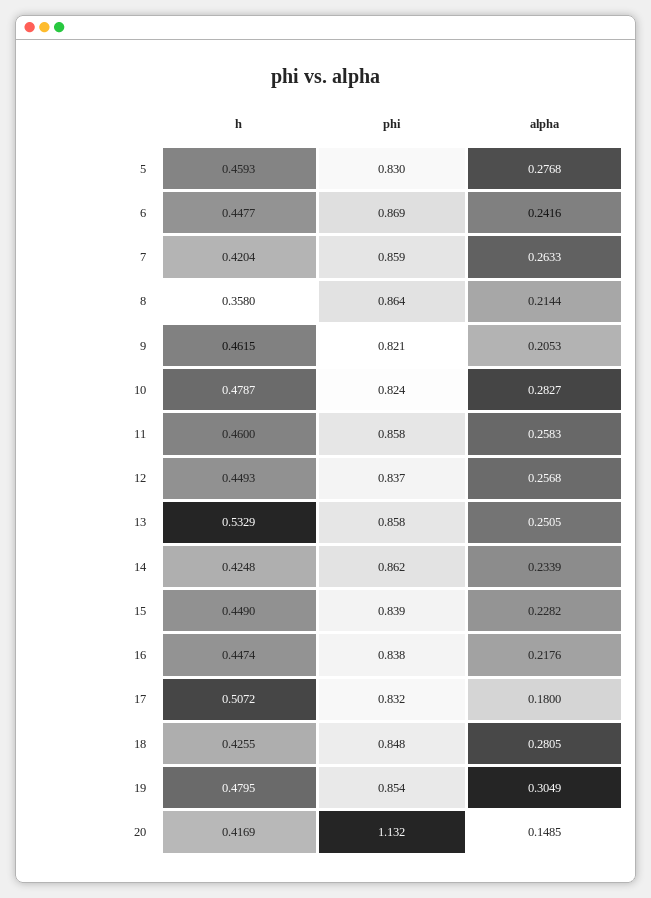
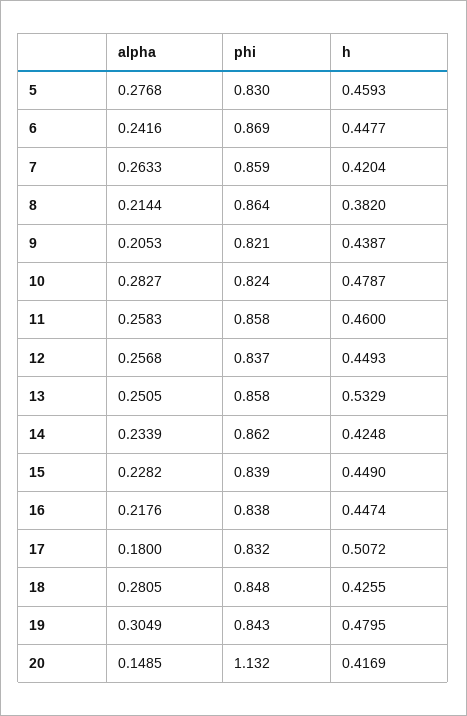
h, 8: 0.358 -> 0.382
h, 9: 0.4615 -> 0.4387
phi, 19: 0.854 -> 0.843

